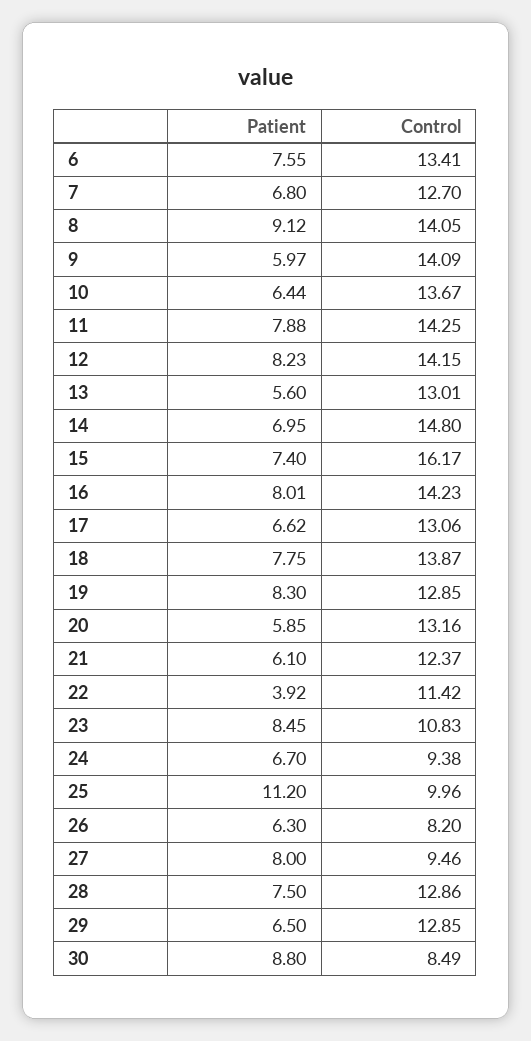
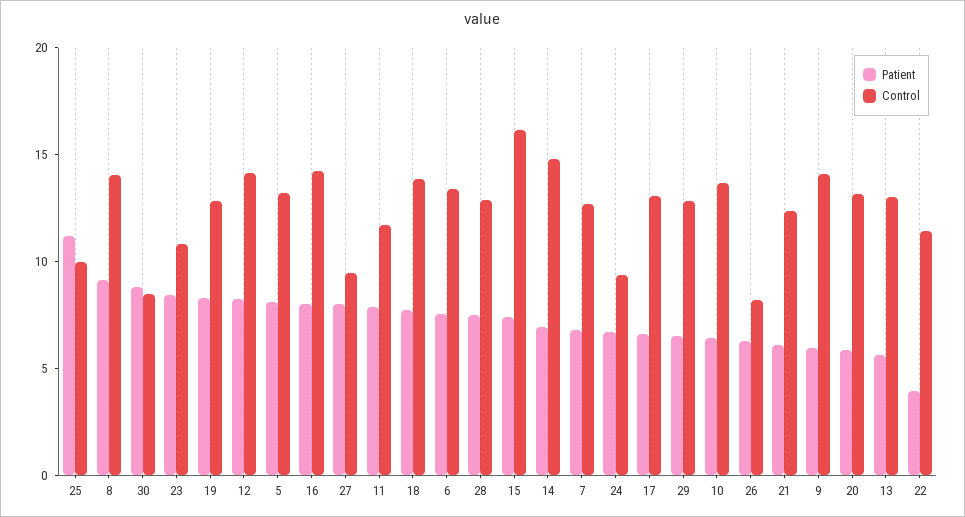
Control, 11: 14.25 -> 12
Patient, 5: none -> 8
Control, 5: none -> 13

